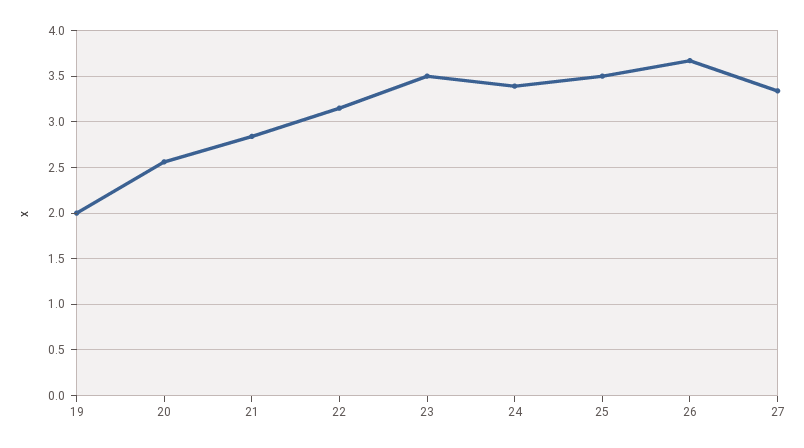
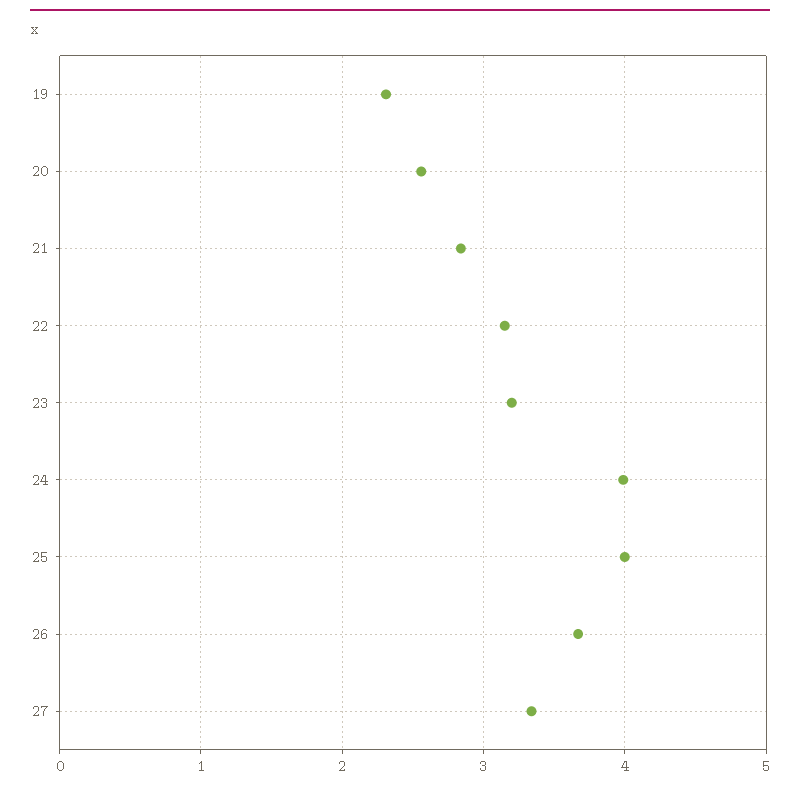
19: 2 -> 2.3
23: 3.5 -> 3.2
24: 3.4 -> 4
25: 3.5 -> 4

